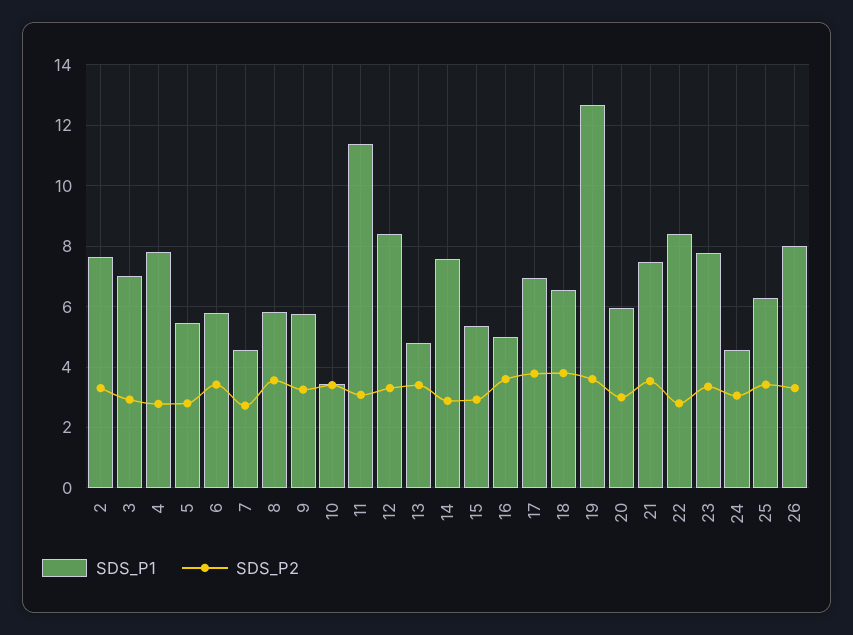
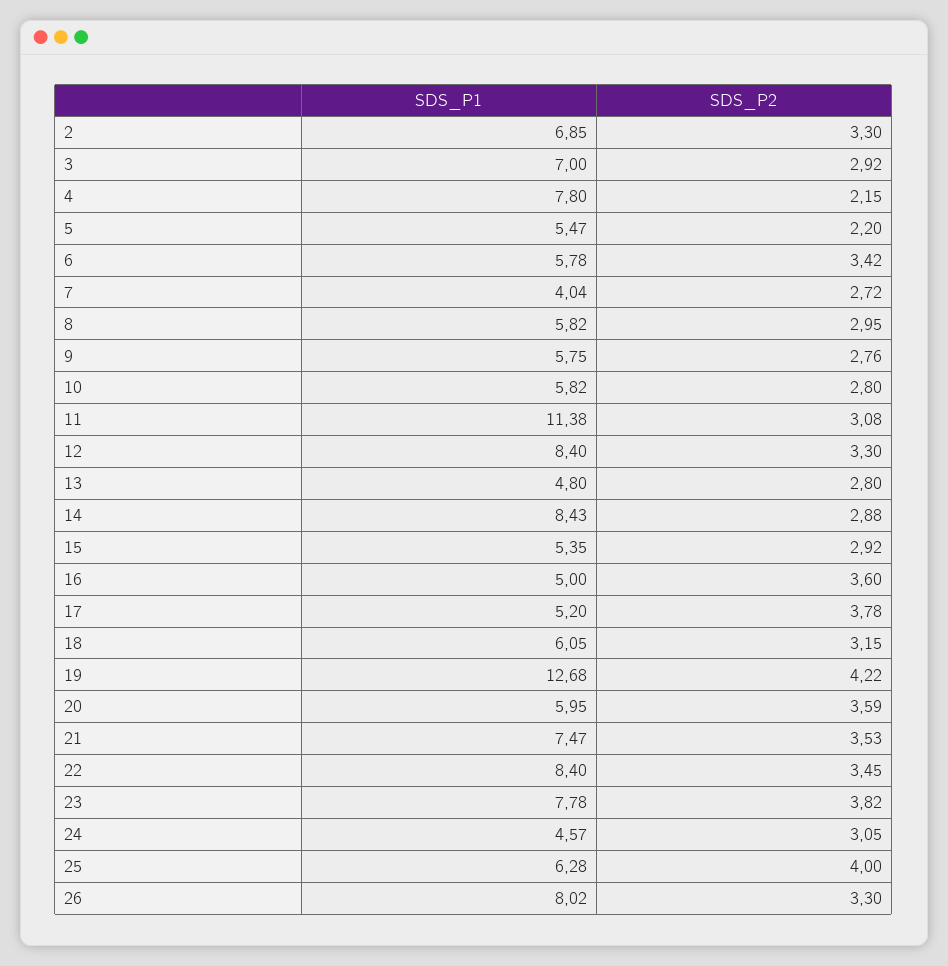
SDS_P1, 2: 7.6 -> 6.85
SDS_P2, 4: 2.8 -> 2.15
SDS_P2, 5: 2.8 -> 2.2
SDS_P1, 7: 4.6 -> 4.04
SDS_P2, 8: 3.6 -> 2.95
SDS_P2, 9: 3.2 -> 2.76
SDS_P1, 10: 3.4 -> 5.82
SDS_P2, 10: 3.4 -> 2.8
SDS_P2, 13: 3.4 -> 2.8
SDS_P1, 14: 7.6 -> 8.43
SDS_P1, 17: 7 -> 5.2
SDS_P1, 18: 6.6 -> 6.05
SDS_P2, 18: 3.8 -> 3.15
SDS_P2, 19: 3.6 -> 4.22
SDS_P2, 20: 3 -> 3.59
SDS_P2, 22: 2.8 -> 3.45
SDS_P2, 23: 3.4 -> 3.82
SDS_P2, 25: 3.4 -> 4

